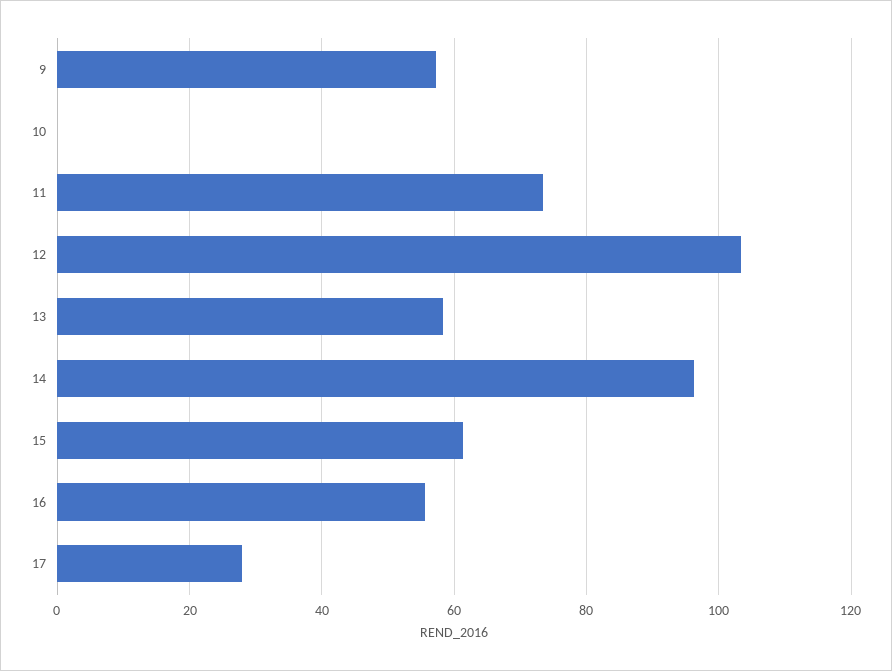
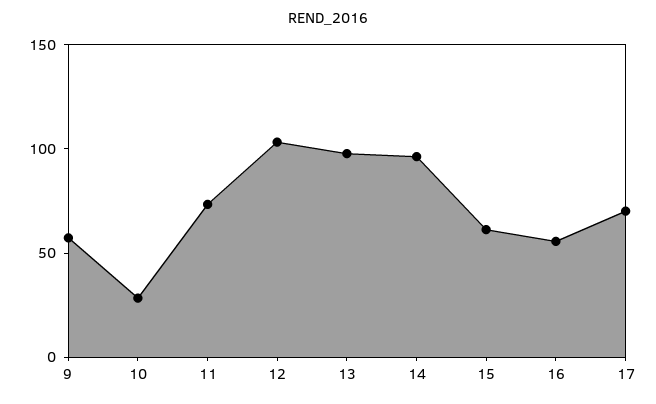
10: 0 -> 30
13: 58 -> 100
17: 28 -> 70

